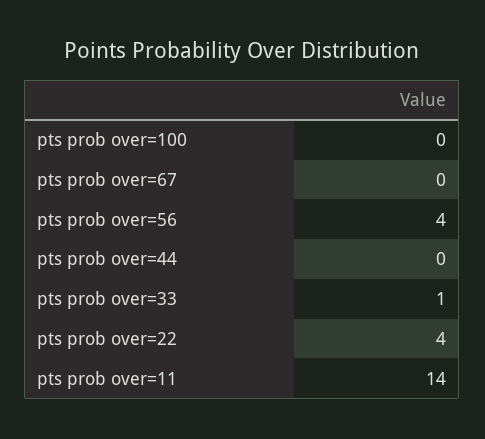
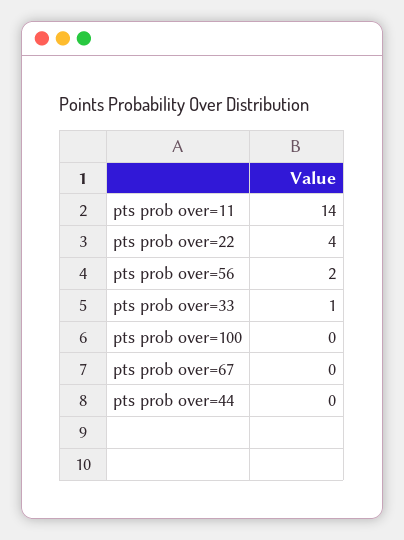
pts prob over=56: 4 -> 2

